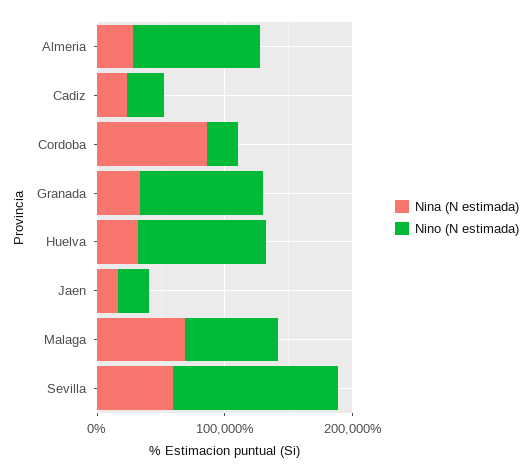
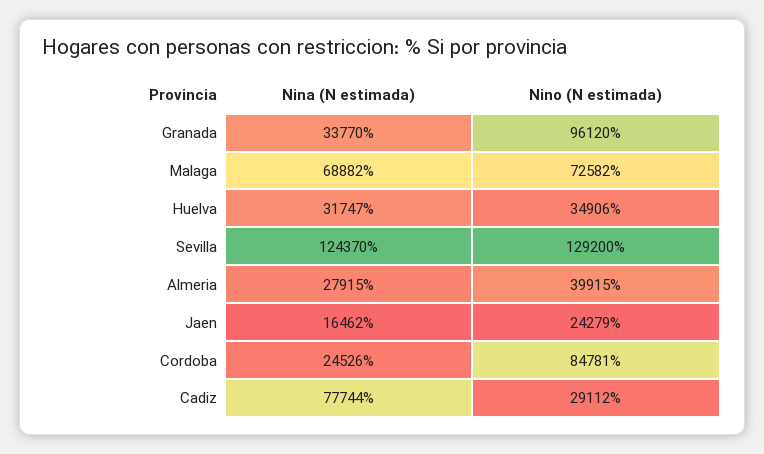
Nino (N estimada), Almeria: 100000 -> 39915
Nina (N estimada), Cadiz: 20000 -> 77744
Nina (N estimada), Cordoba: 80000 -> 24526
Nino (N estimada), Cordoba: 20000 -> 84781
Nino (N estimada), Huelva: 100000 -> 34906
Nina (N estimada), Sevilla: 60000 -> 124370

